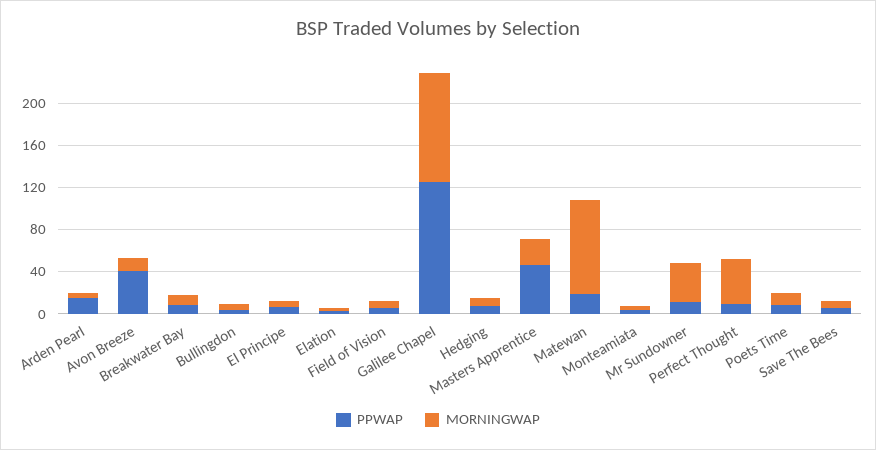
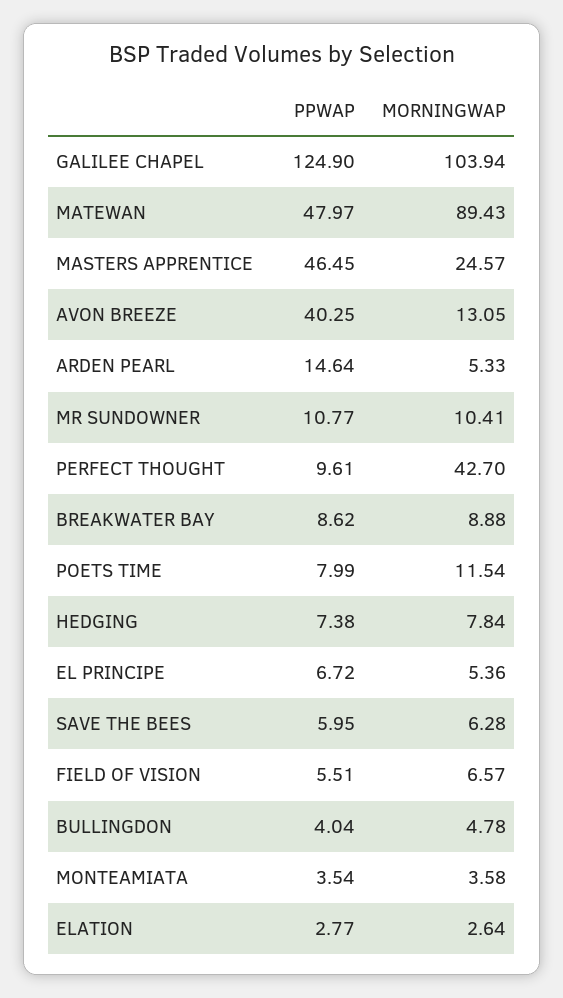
PPWAP, Matewan: 20 -> 47.97
MORNINGWAP, Mr Sundowner: 40 -> 10.41

